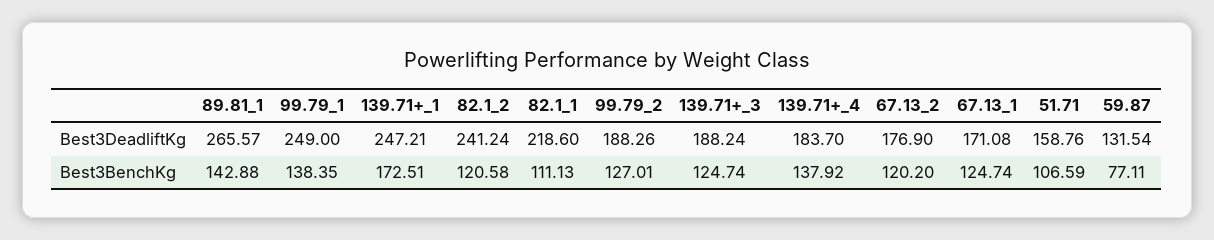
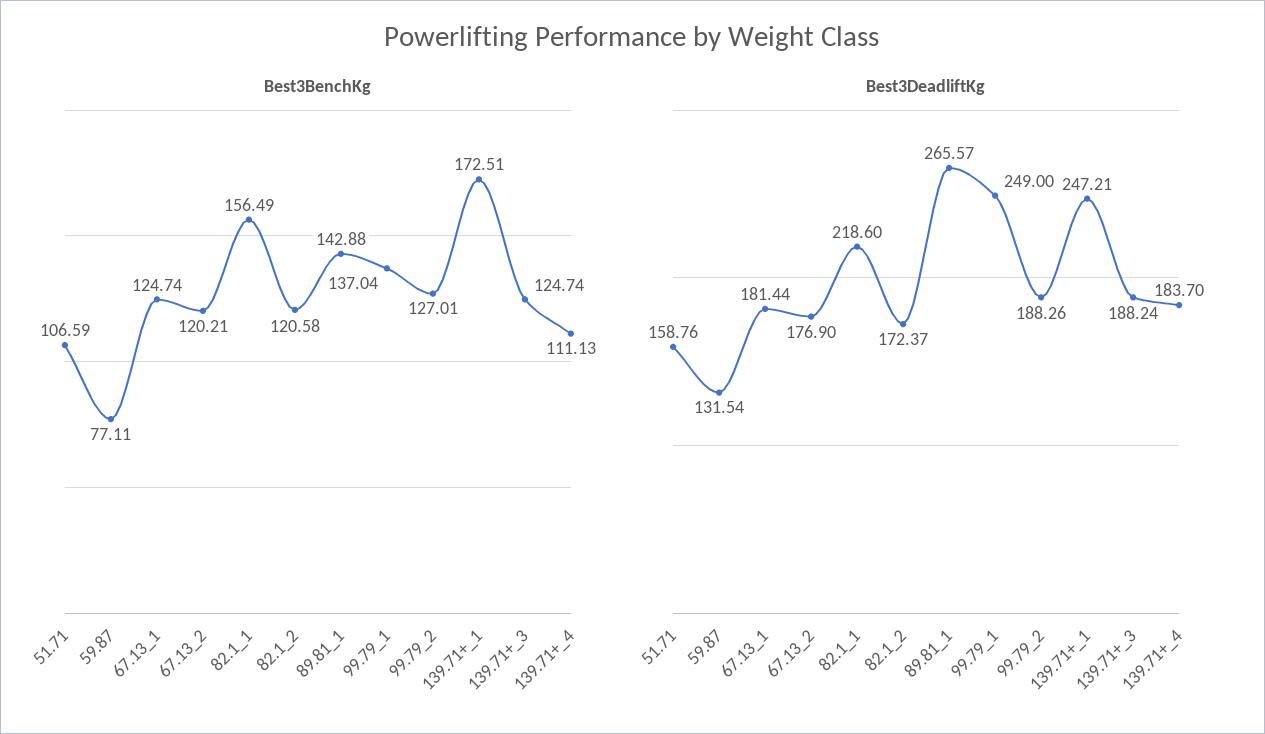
Best3DeadliftKg, 82.1_2: 241.24 -> 172.37
Best3DeadliftKg, 67.13_1: 171.08 -> 181.44
Best3BenchKg, 99.79_1: 138.35 -> 137.04
Best3BenchKg, 82.1_1: 111.13 -> 156.49
Best3BenchKg, 139.71+_4: 137.92 -> 111.13
Best3BenchKg, 67.13_2: 120.2 -> 120.21

